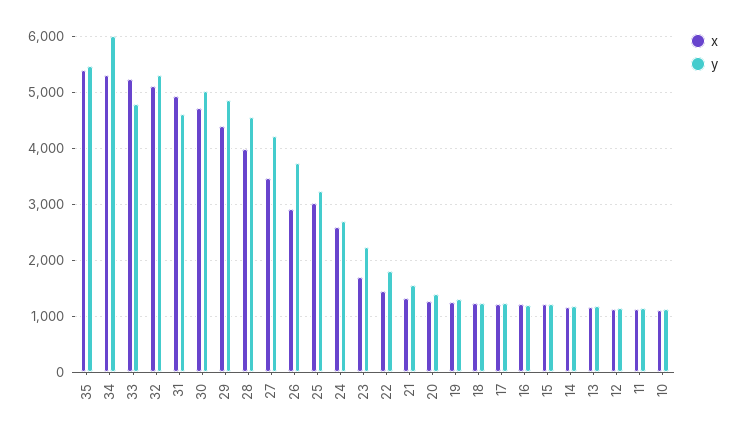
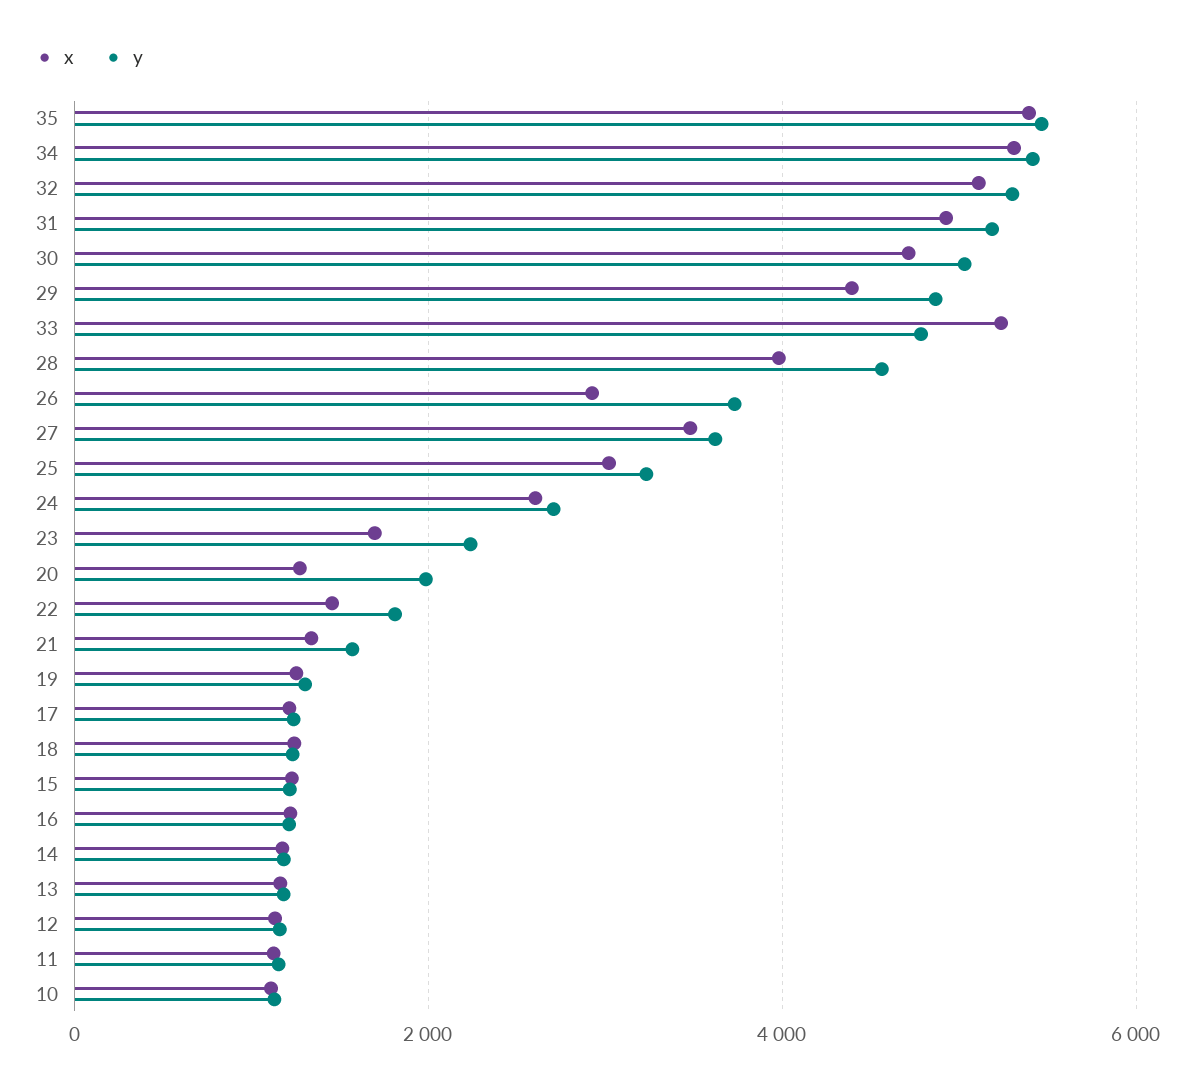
y, 34: 6000 -> 5400
y, 31: 4600 -> 5200
y, 27: 4200 -> 3600
y, 20: 1400 -> 2000

